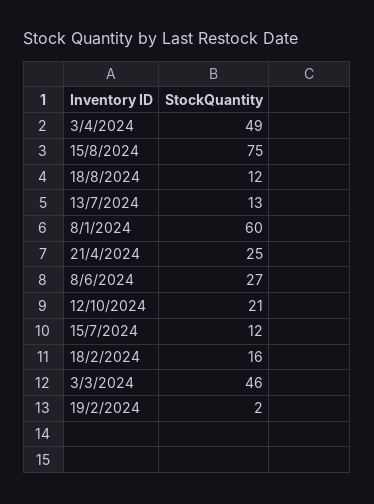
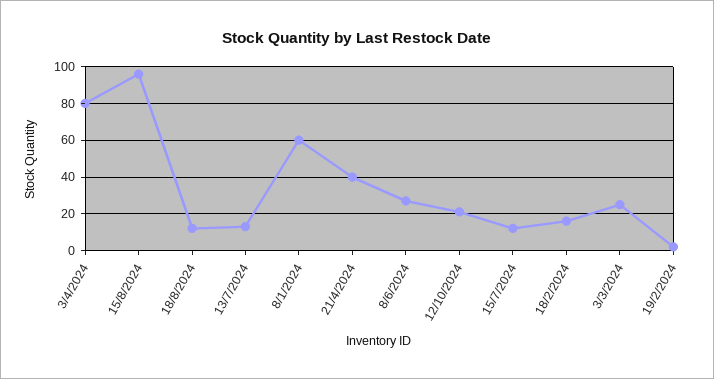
3/4/2024: 49 -> 80
15/8/2024: 75 -> 95
21/4/2024: 25 -> 40
3/3/2024: 46 -> 25

